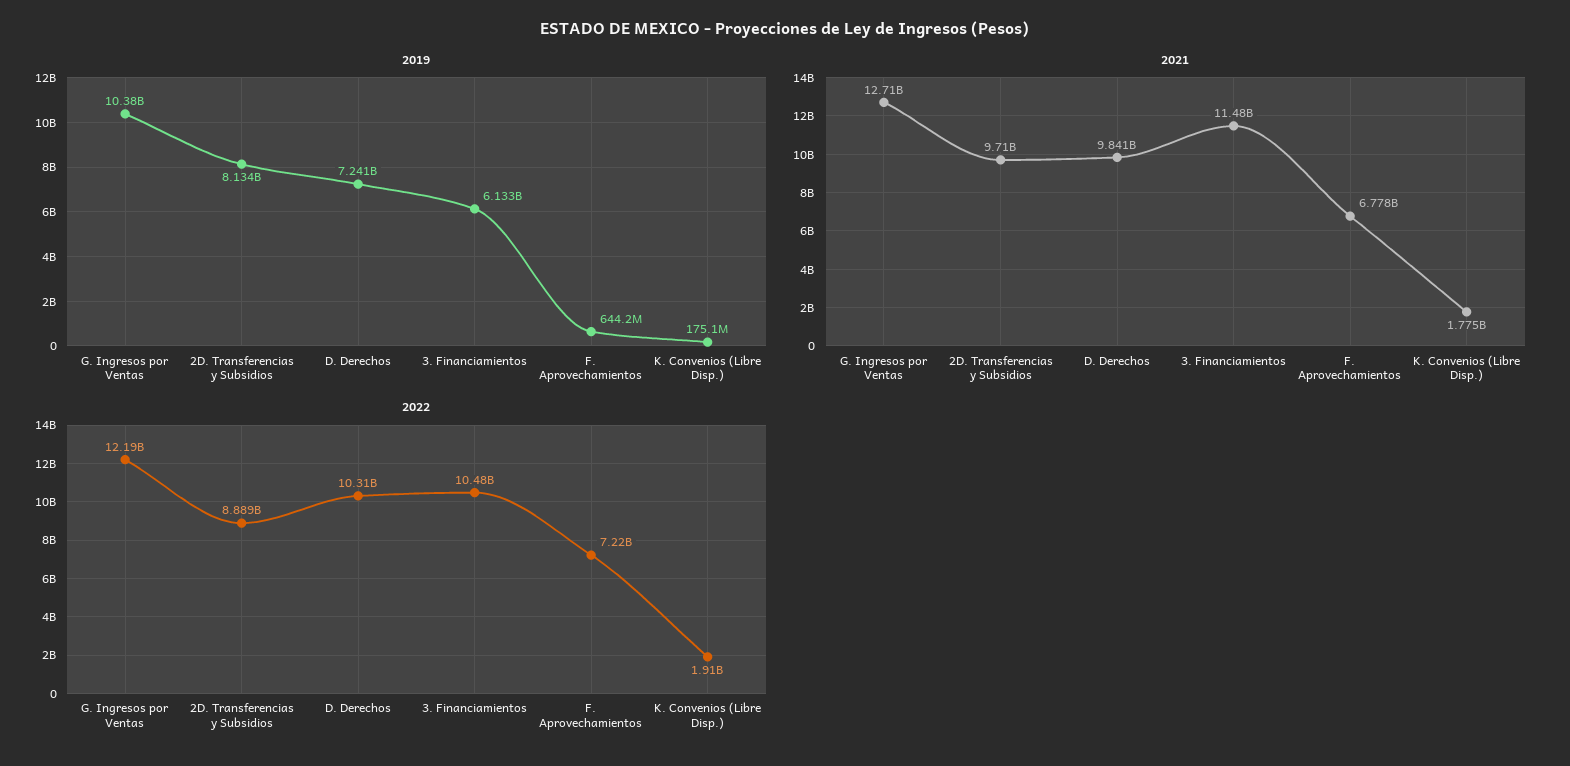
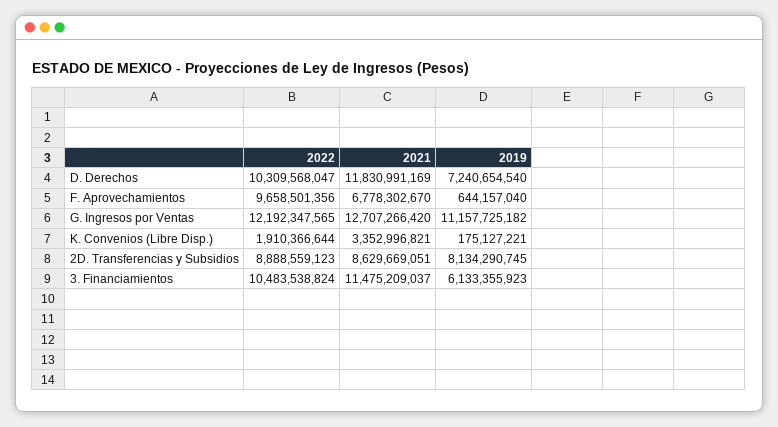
2019, G. Ingresos por Ventas: 10380000000 -> 11157725182
2021, 2D. Transferencias y Subsidios: 9710000000 -> 8629669051
2021, D. Derechos: 9841000000 -> 11830991169
2021, K. Convenios (Libre Disp.): 1775000000 -> 3352996821
2022, F. Aprovechamientos: 7220000000 -> 9658501356

